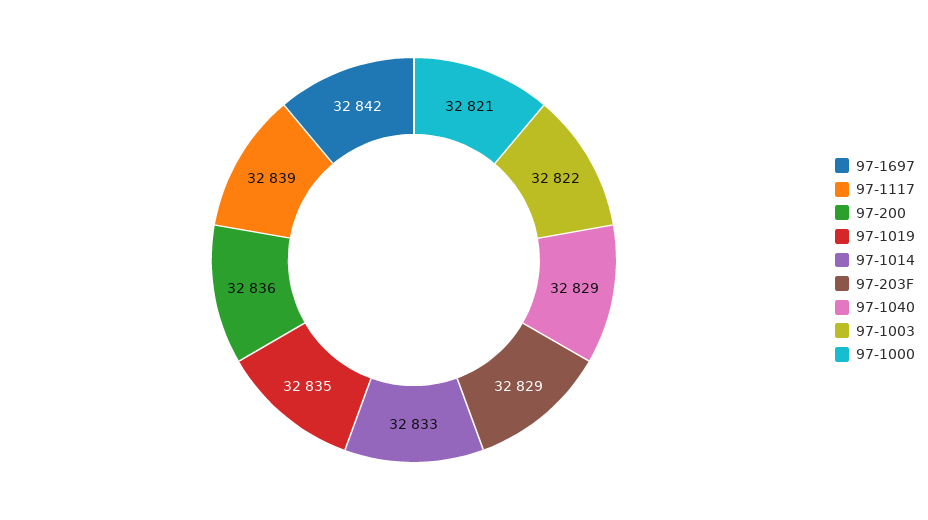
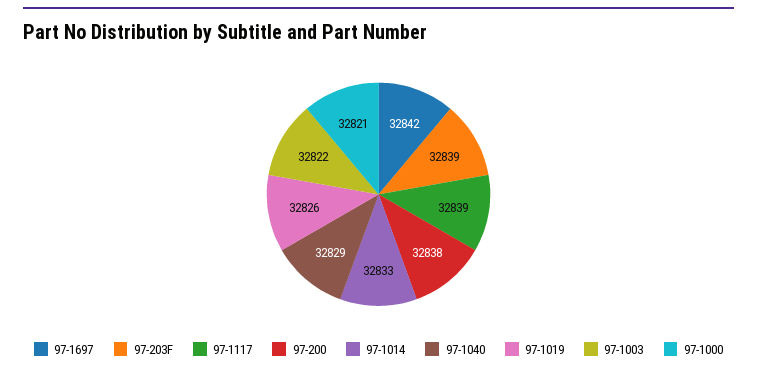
97-200: 32836 -> 32838
97-1019: 32835 -> 32826
97-203F: 32829 -> 32839

